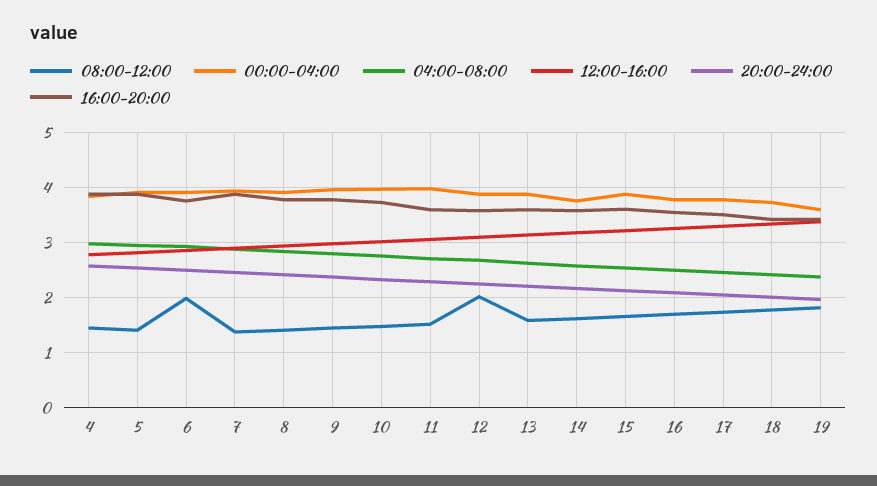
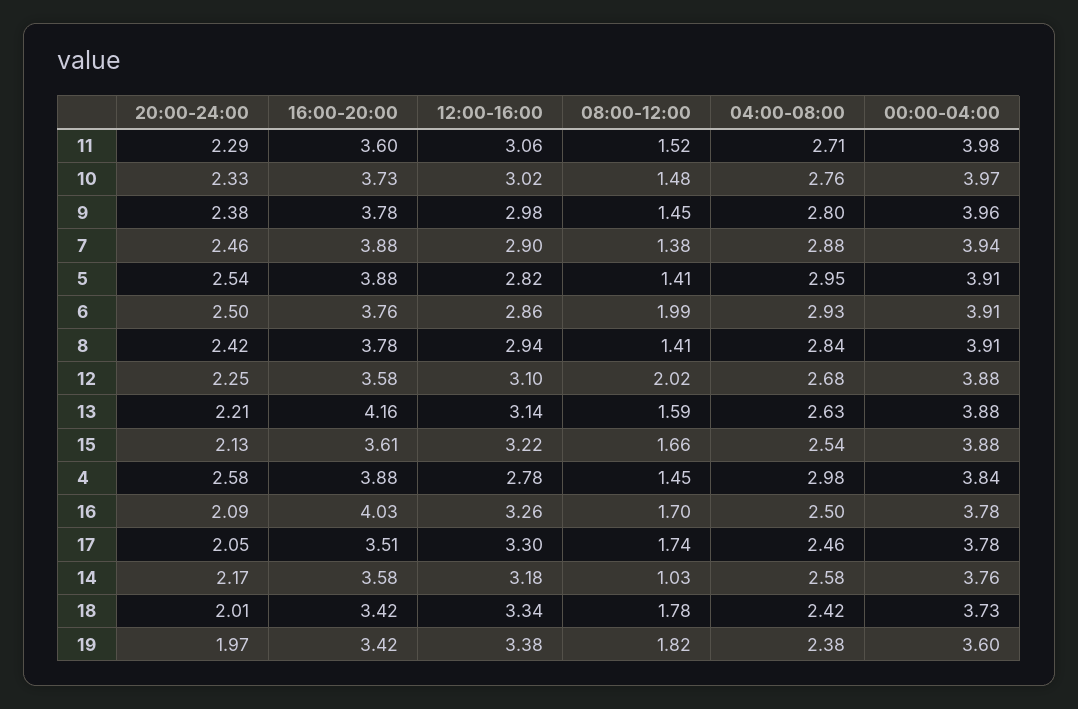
16:00-20:00, 13: 3.6 -> 4.16
08:00-12:00, 14: 1.6 -> 1.03
16:00-20:00, 16: 3.6 -> 4.03

